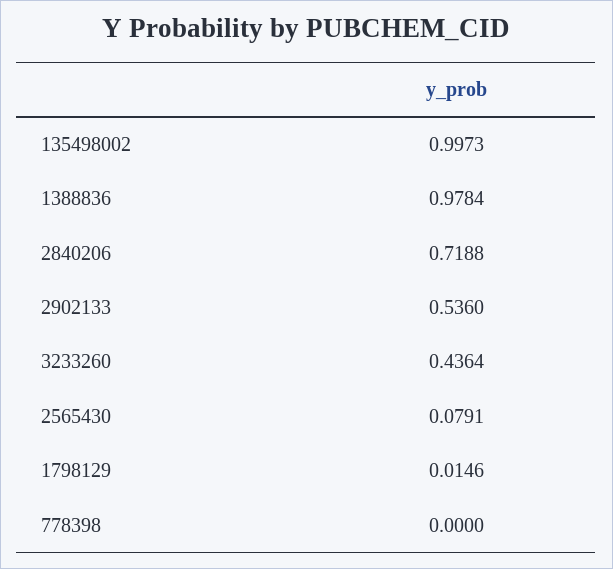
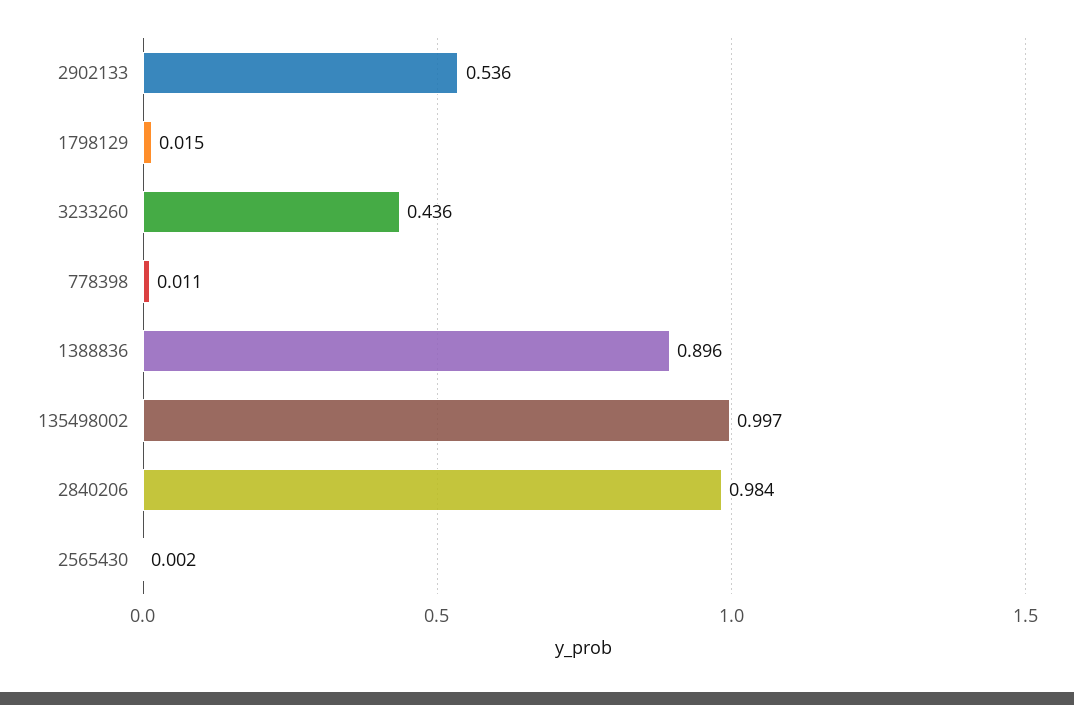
1388836: 0.9784 -> 0.896
2840206: 0.7188 -> 0.984
2565430: 0.0791 -> 0.002
778398: 0 -> 0.011

